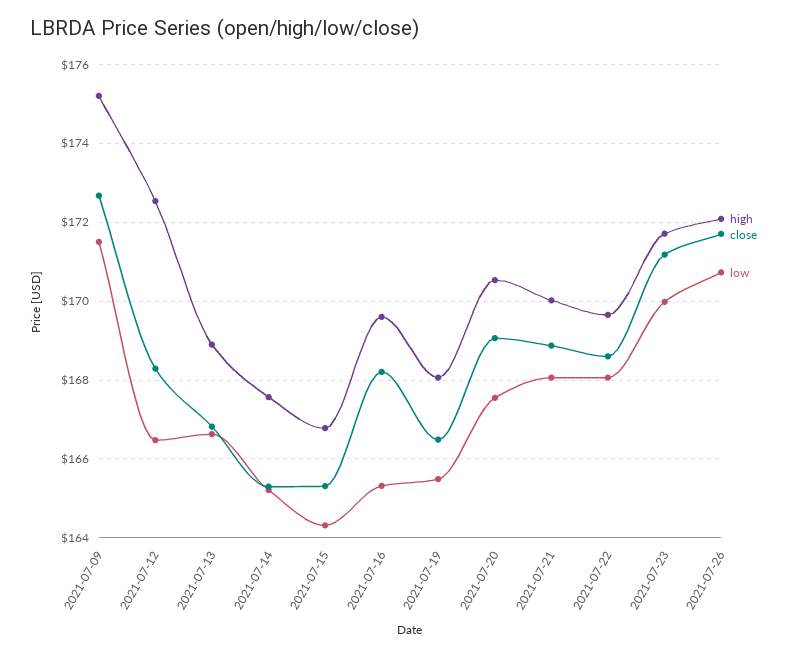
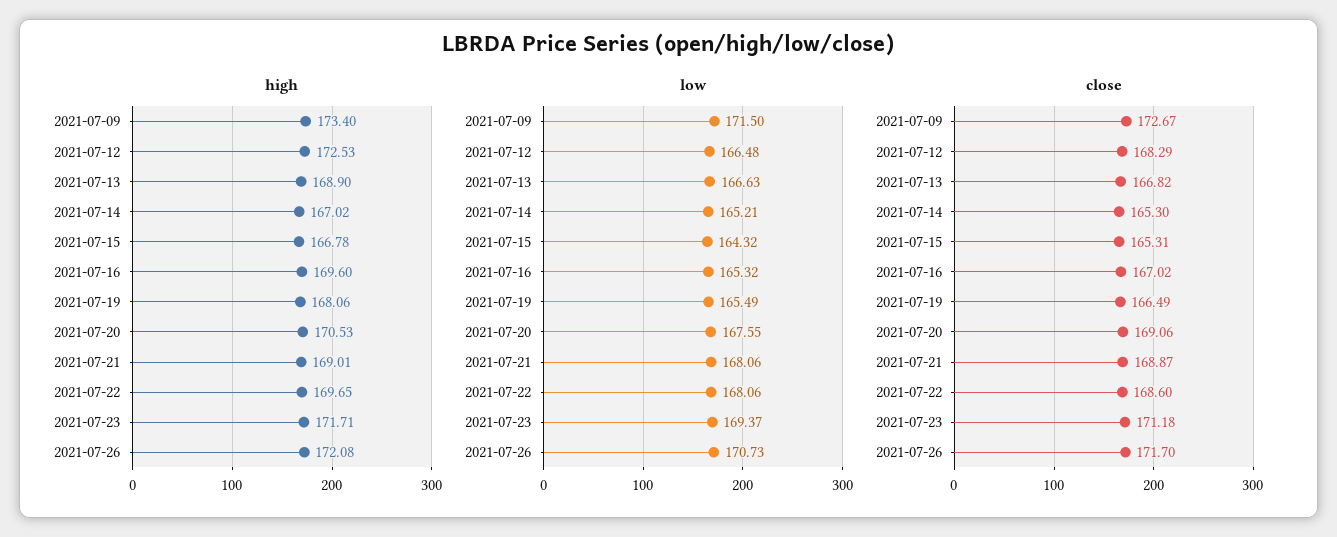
high, 2021-07-09: 175.2 -> 173.4
high, 2021-07-14: 167.6 -> 167.02
close, 2021-07-16: 168.2 -> 167.02
high, 2021-07-21: 170 -> 169.01
low, 2021-07-23: 170 -> 169.37

